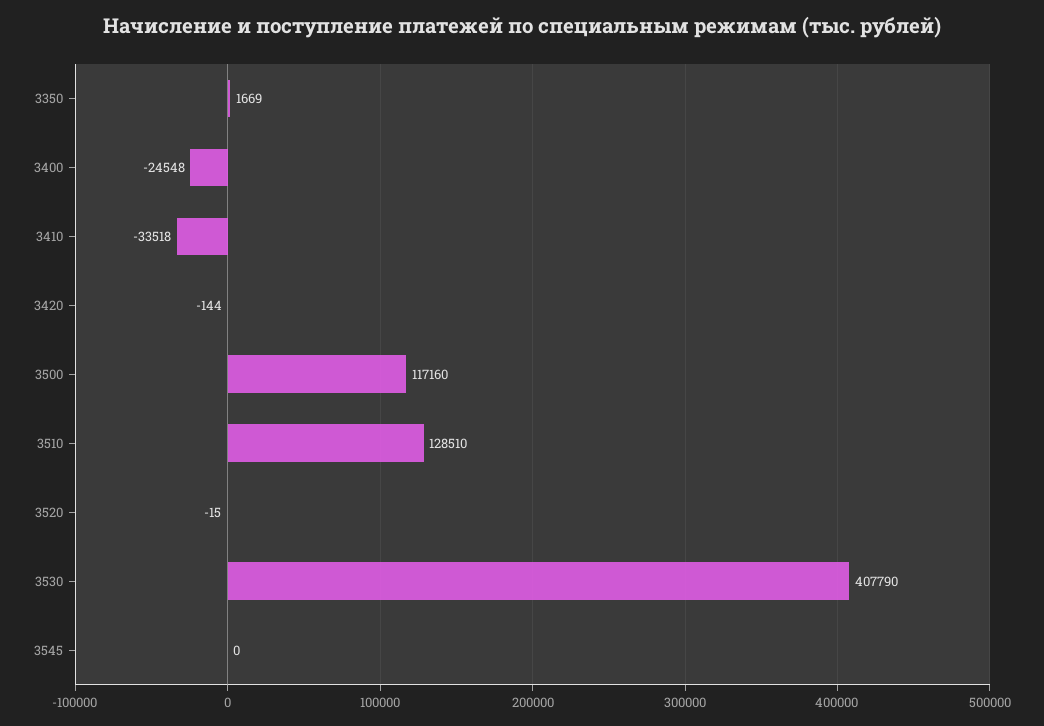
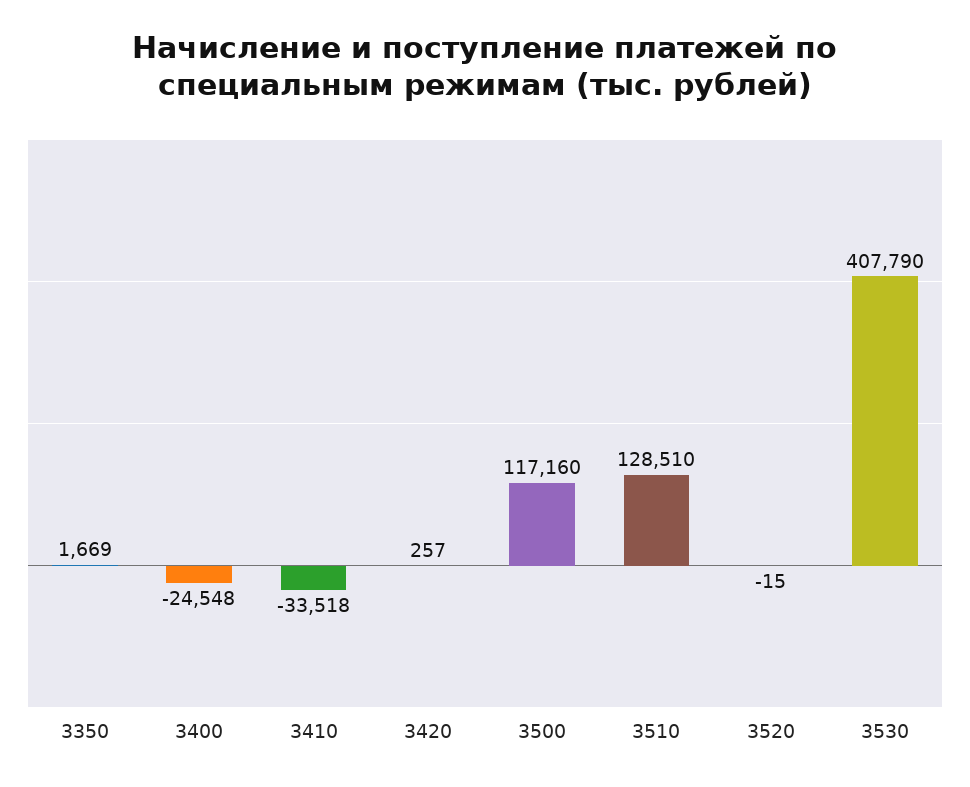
3420: -144 -> 257
3545: 0 -> none

